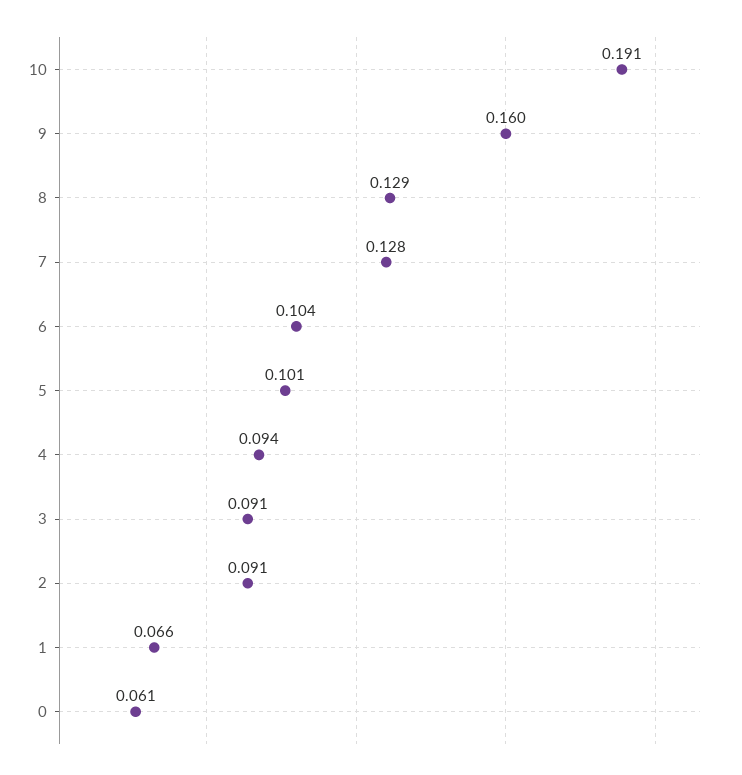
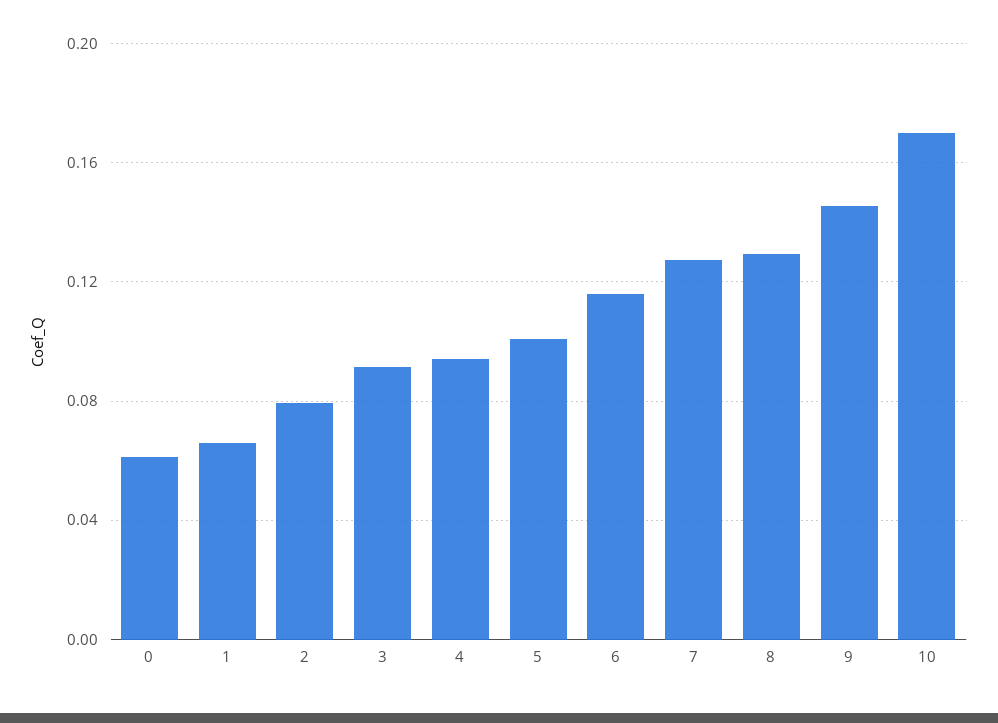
10: 0.191 -> 0.17
9: 0.16 -> 0.145
6: 0.104 -> 0.115
2: 0.091 -> 0.08

